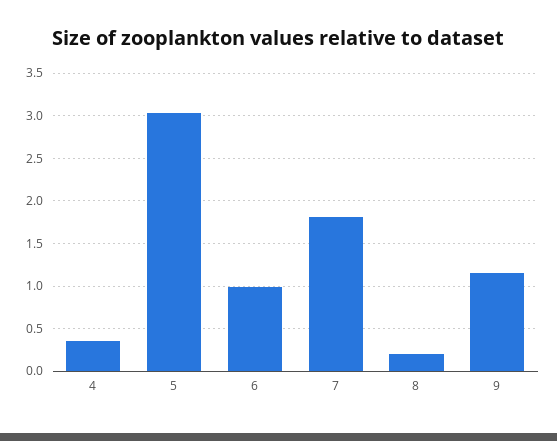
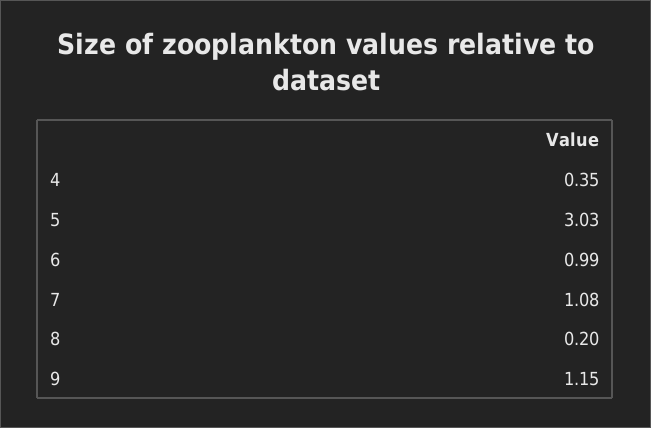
7: 1.8 -> 1.08

